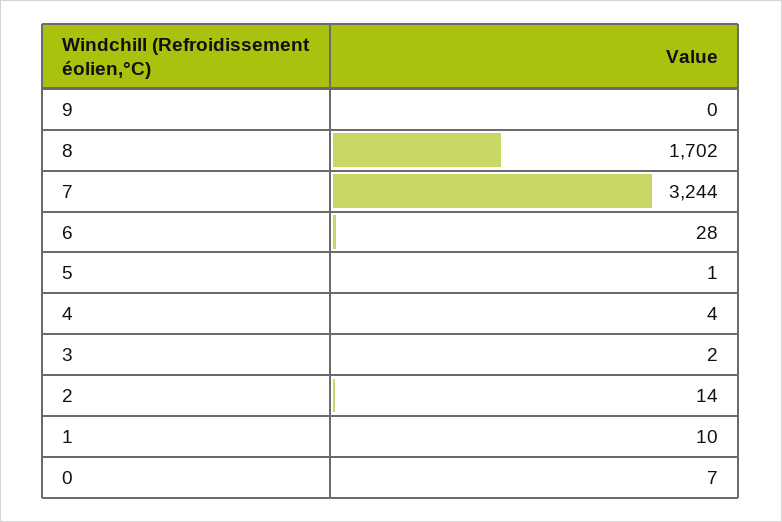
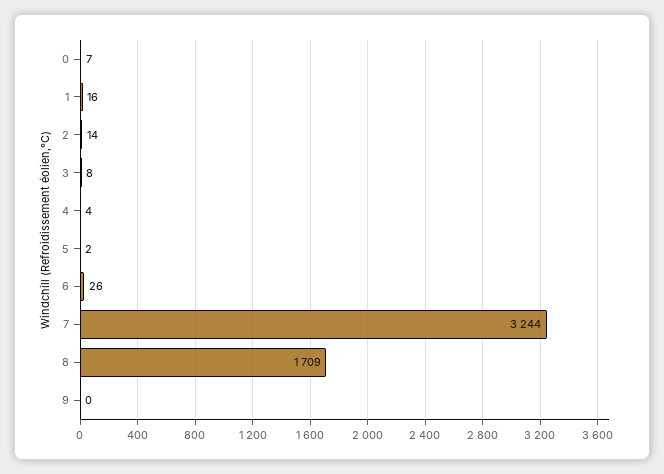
8: 1702 -> 1709
6: 28 -> 26
5: 1 -> 2
3: 2 -> 8
1: 10 -> 16

